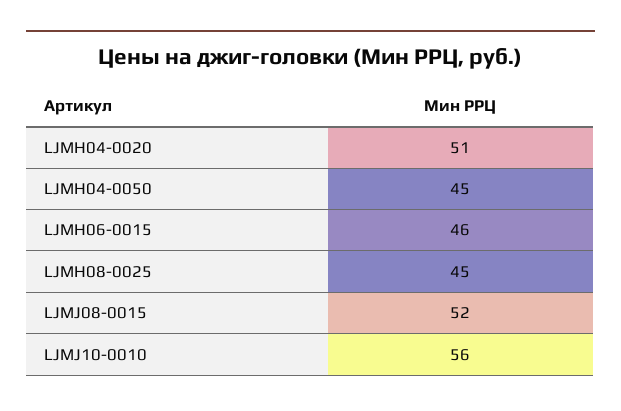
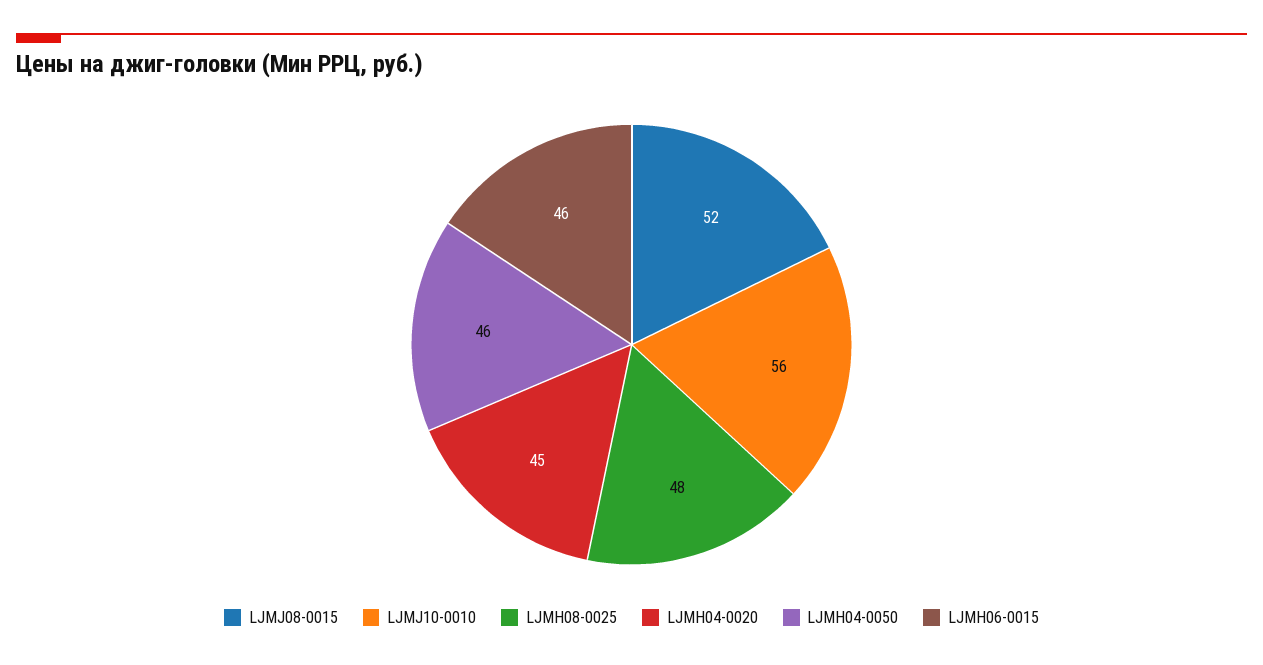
LJMH04-0020: 51 -> 45
LJMH04-0050: 45 -> 46
LJMH08-0025: 45 -> 48

